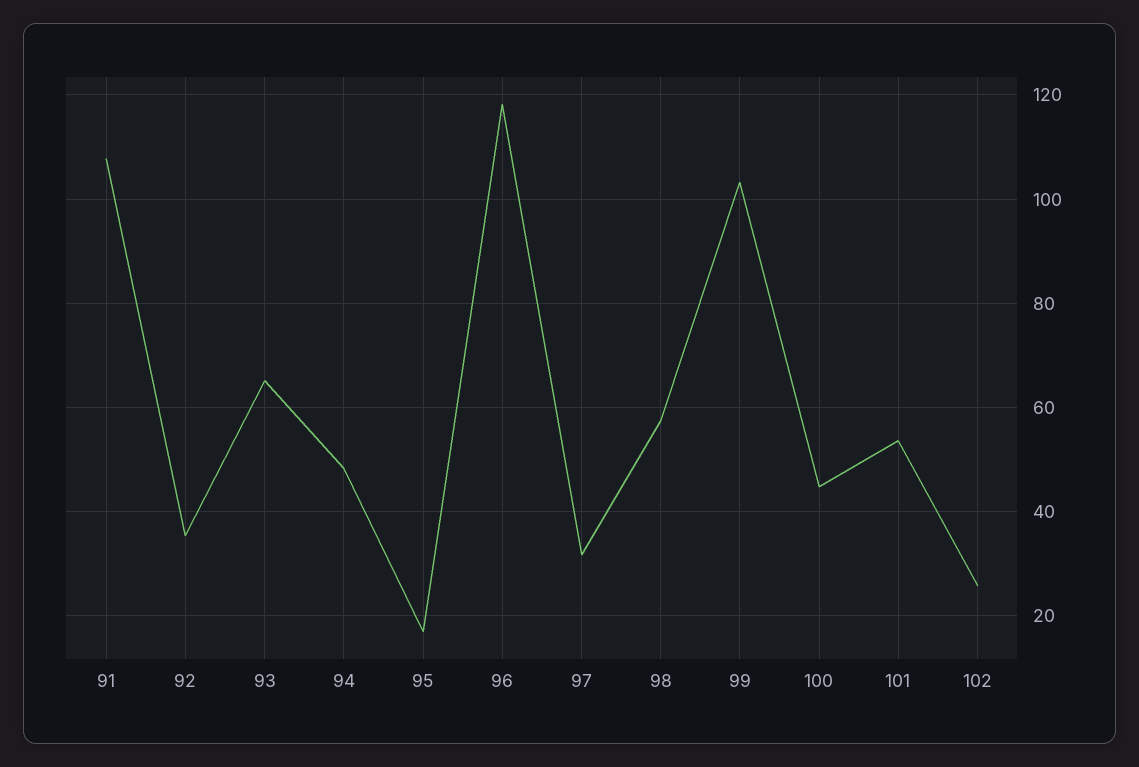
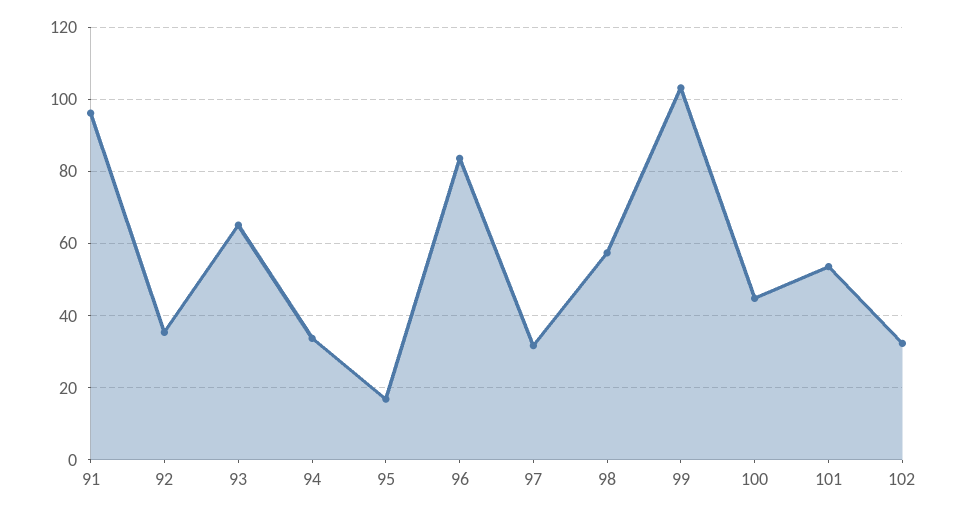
91: 108 -> 96
94: 48 -> 34
96: 118 -> 84
102: 26 -> 32

